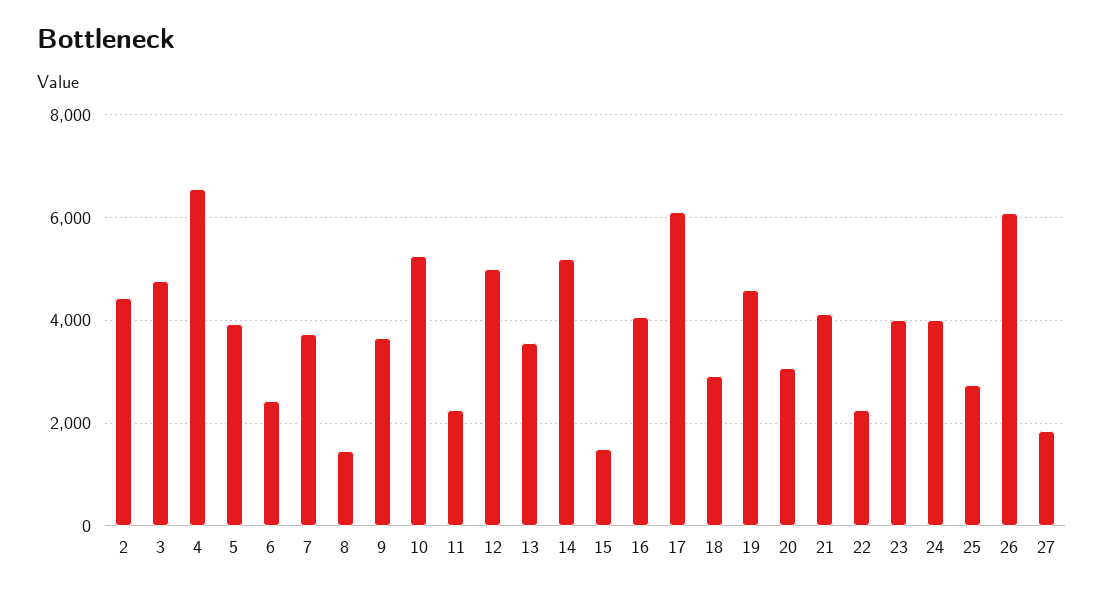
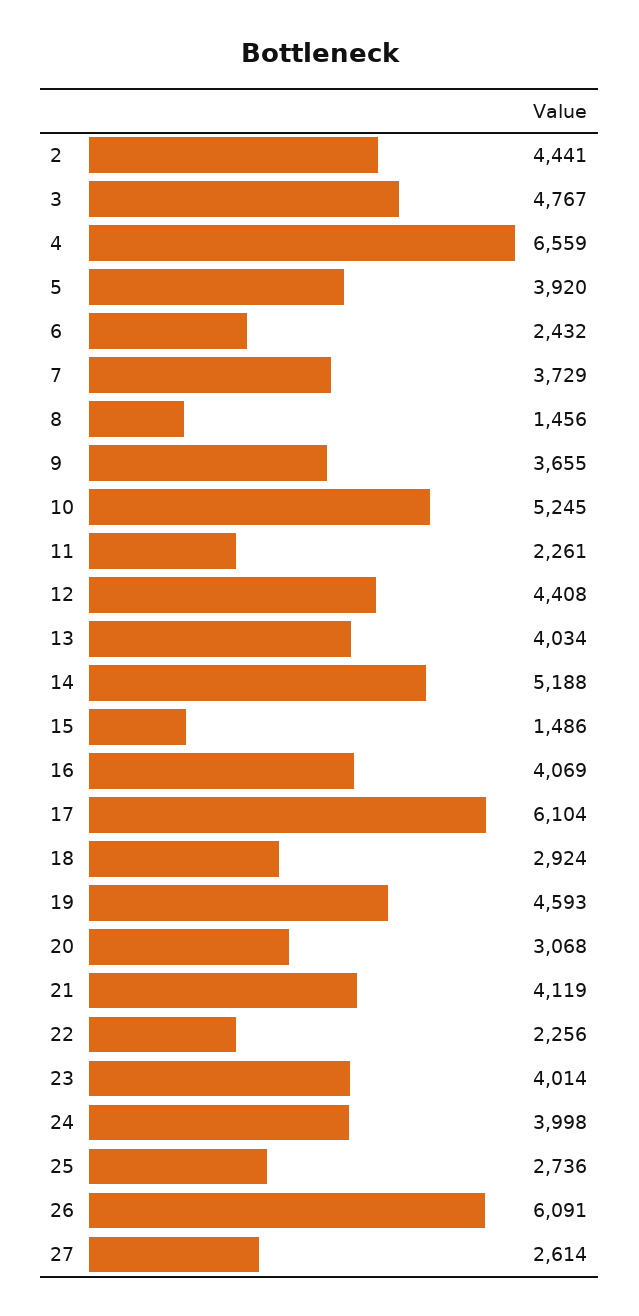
12: 5000 -> 4408
13: 3600 -> 4034
27: 1800 -> 2614

